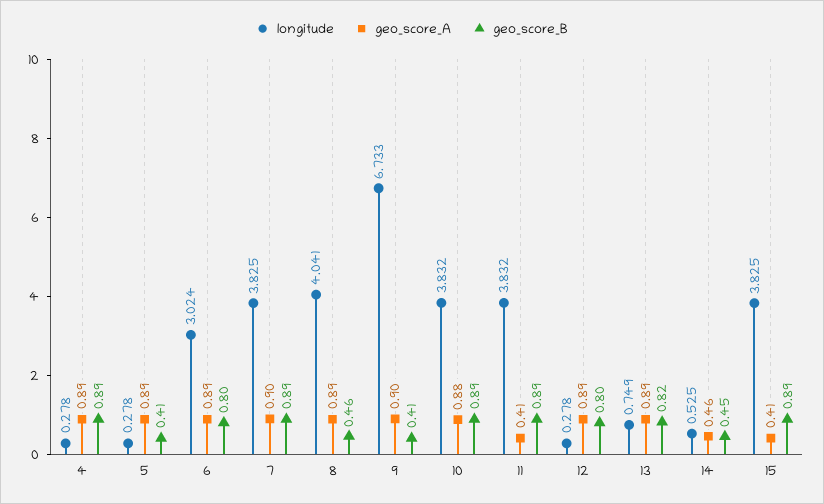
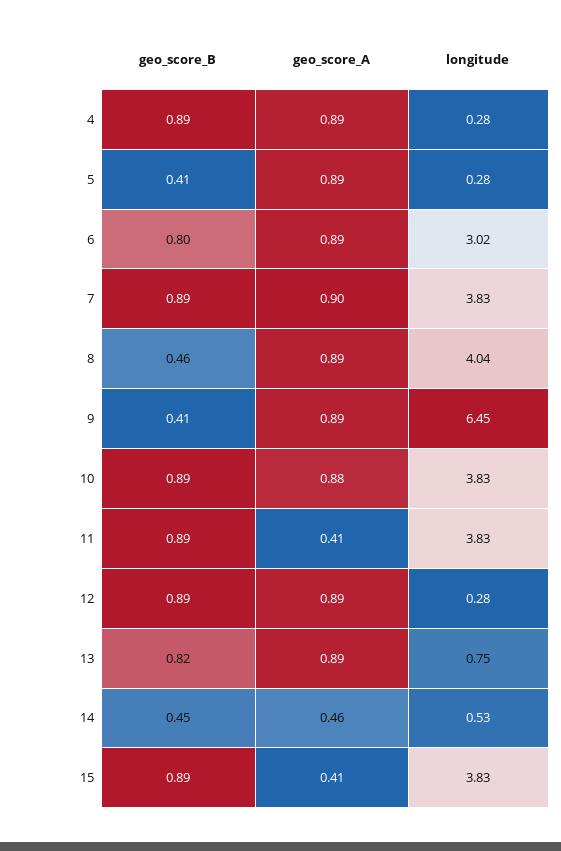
longitude, 9: 6.733 -> 6.45
geo_score_A, 9: 0.9 -> 0.89
geo_score_B, 12: 0.8 -> 0.89

